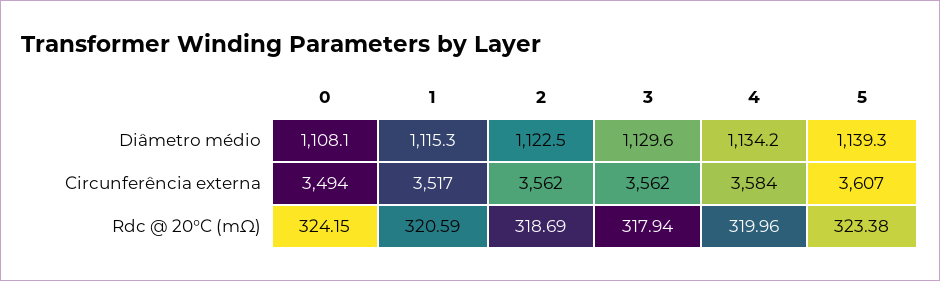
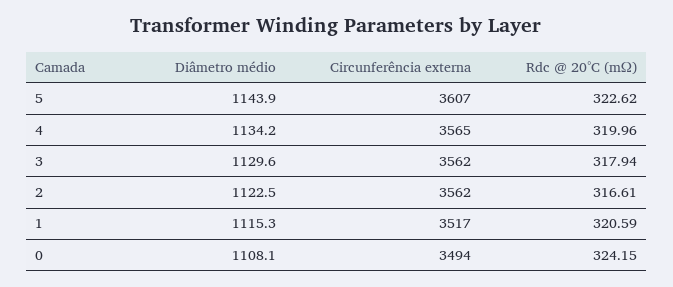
5, Diâmetro médio: 1139.3 -> 1143.9
4, Circunferência externa: 3584 -> 3565
2, Rdc @ 20°C (mΩ): 318.69 -> 316.61
5, Rdc @ 20°C (mΩ): 323.38 -> 322.62

